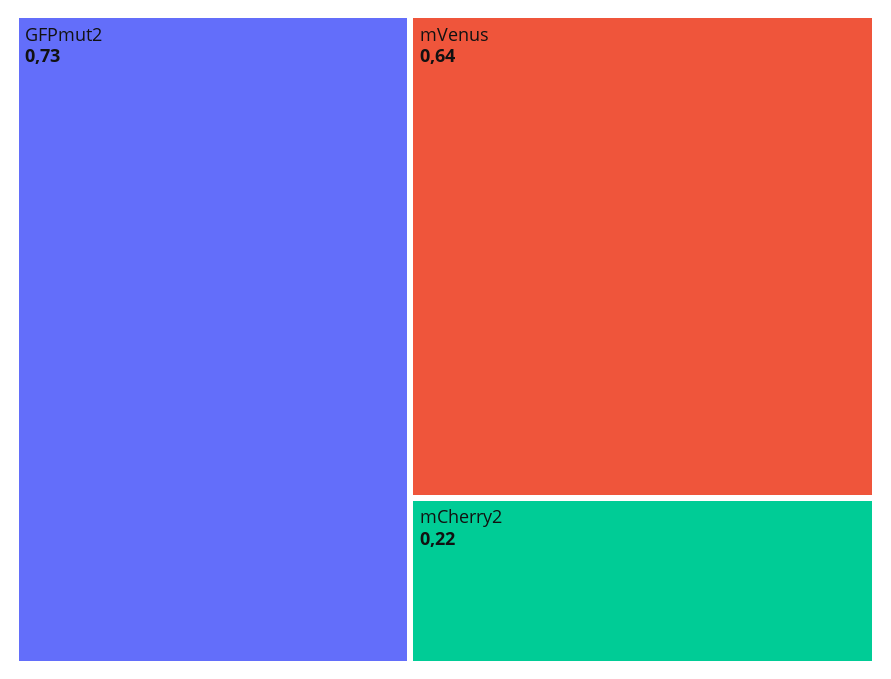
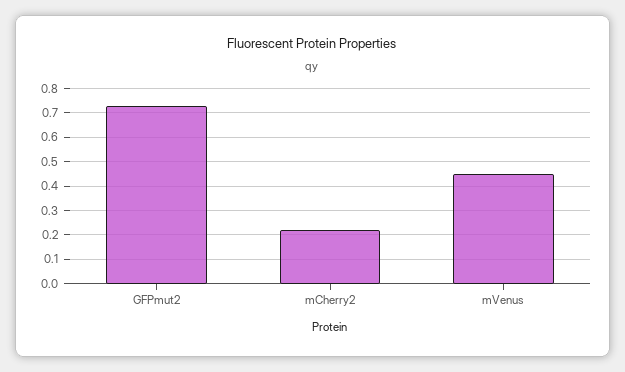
mVenus: 0.64 -> 0.45

